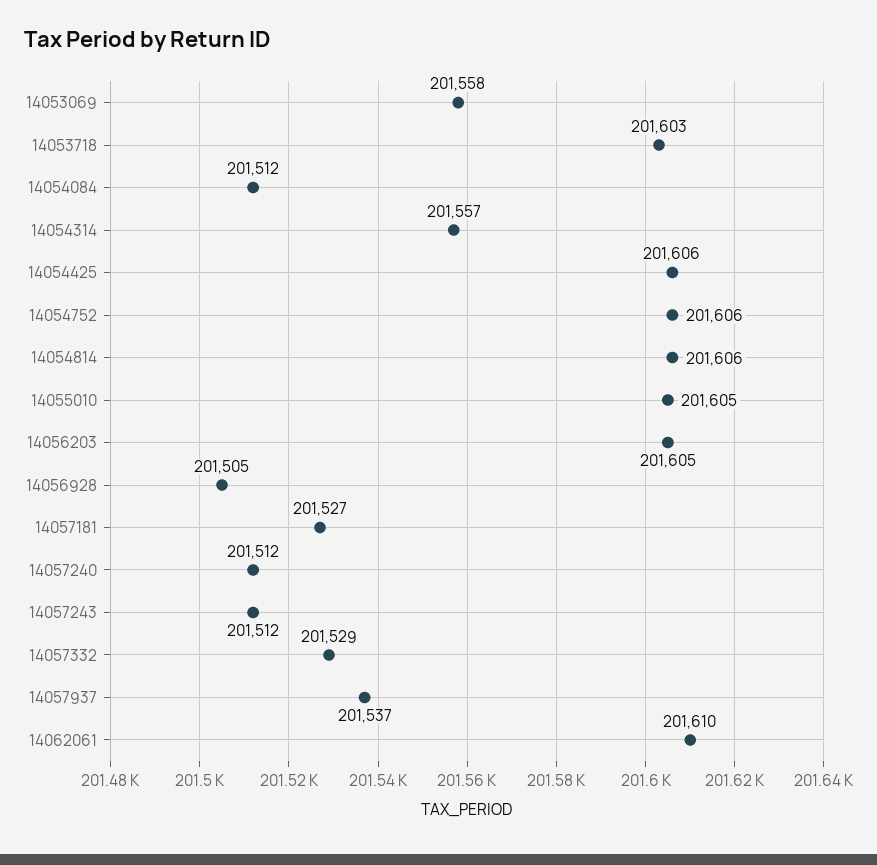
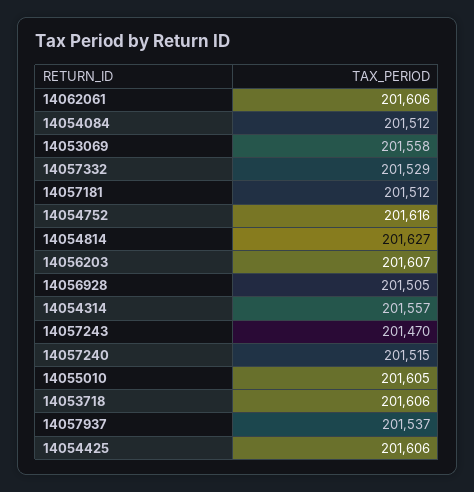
14053718: 201603 -> 201606
14054752: 201606 -> 201616
14054814: 201606 -> 201627
14056203: 201605 -> 201607
14057181: 201527 -> 201512
14057240: 201512 -> 201515
14057243: 201512 -> 201470
14062061: 201610 -> 201606

